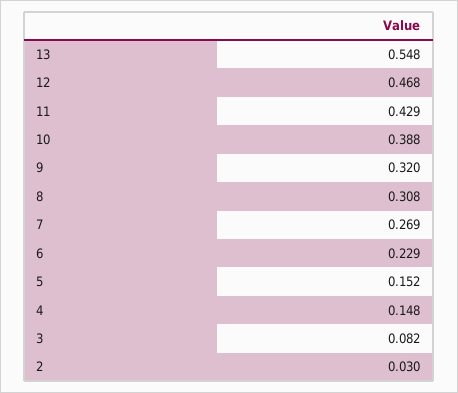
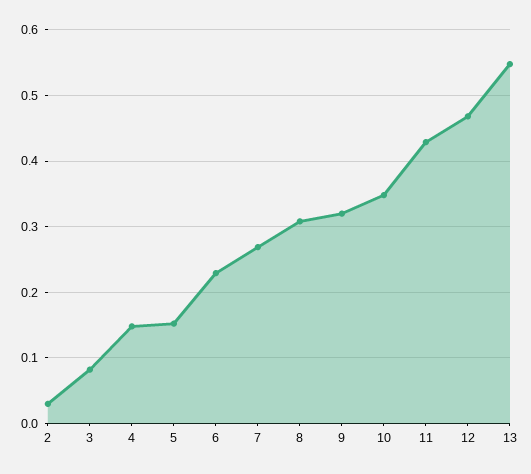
10: 0.388 -> 0.35

